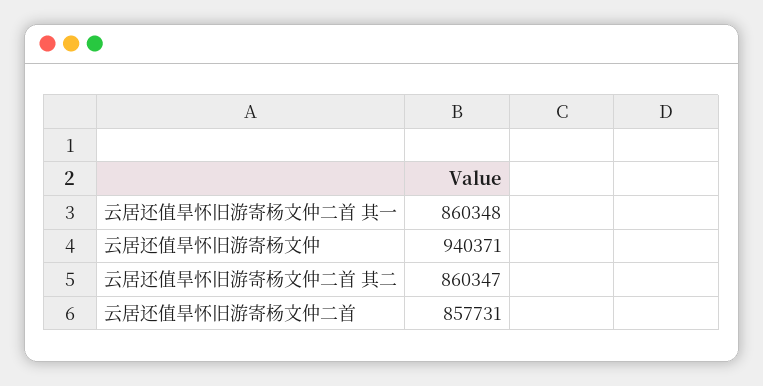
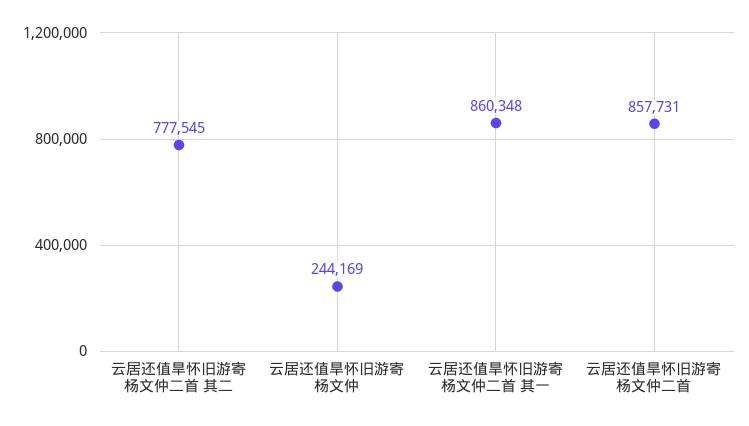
云居还值旱怀旧游寄杨文仲: 940371 -> 244169
云居还值旱怀旧游寄杨文仲二首 其二: 860347 -> 777545

